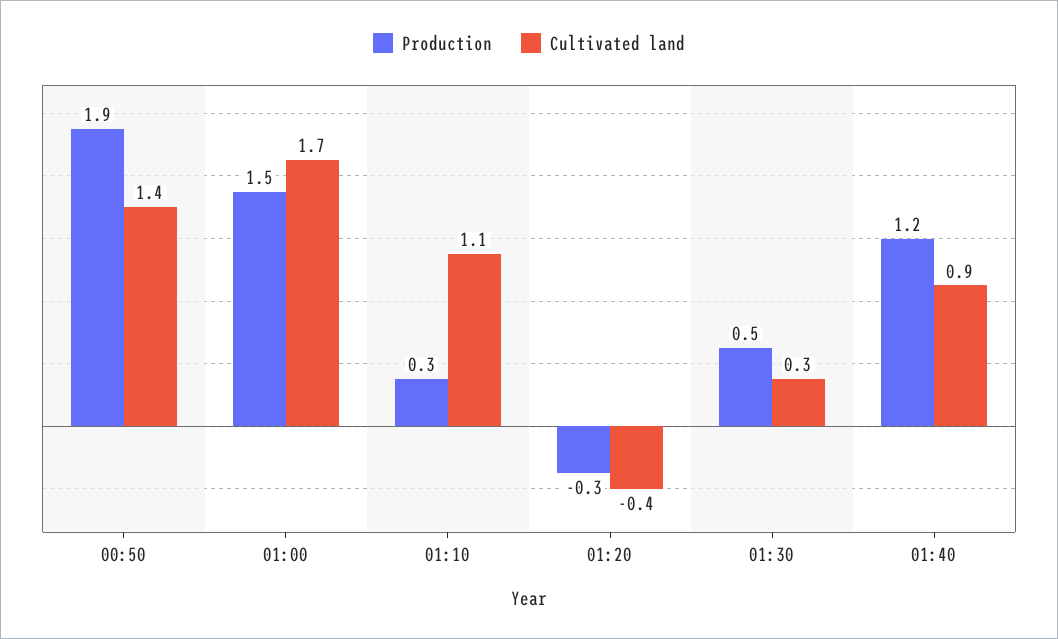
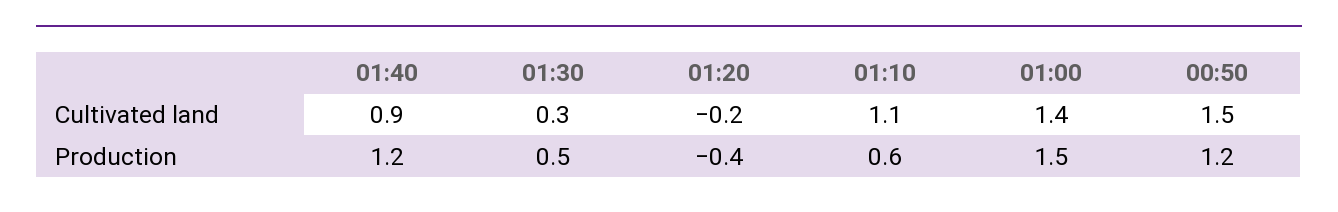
Production, 00:50: 1.9 -> 1.2
Cultivated land, 00:50: 1.4 -> 1.5
Cultivated land, 01:00: 1.7 -> 1.4
Production, 01:10: 0.3 -> 0.6
Production, 01:20: -0.3 -> -0.4
Cultivated land, 01:20: -0.4 -> -0.2

